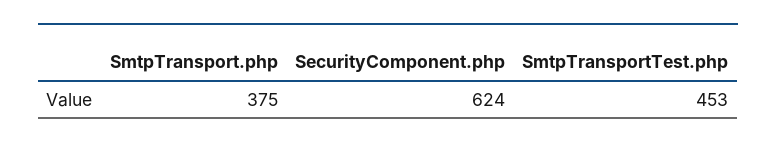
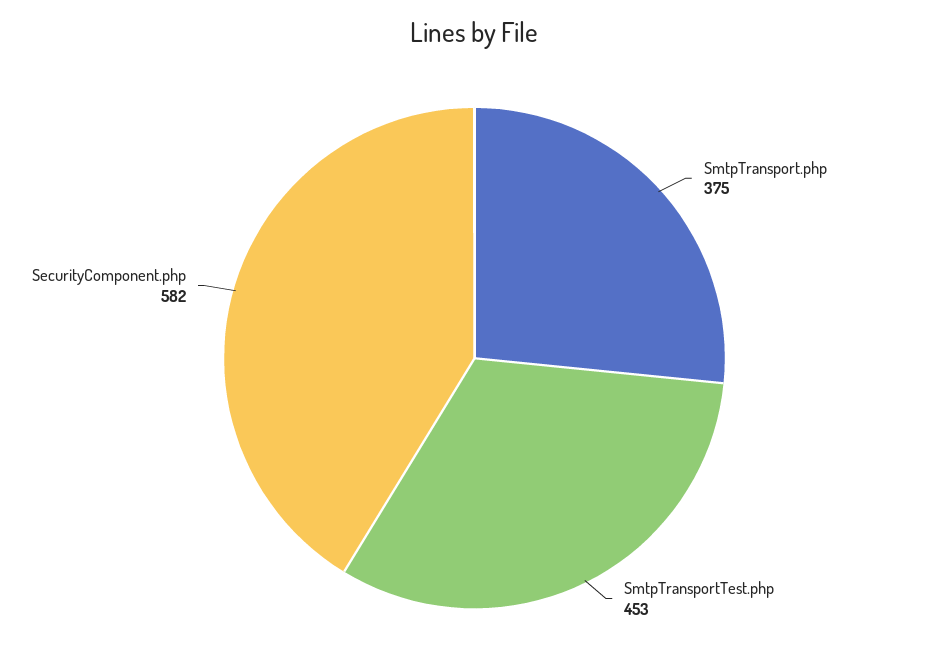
SecurityComponent.php: 624 -> 582

